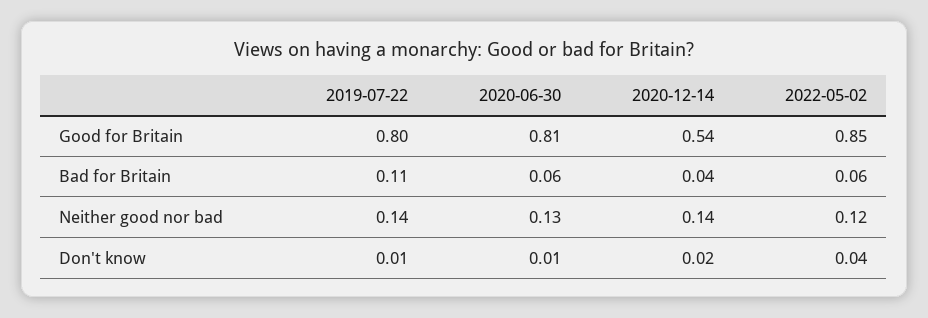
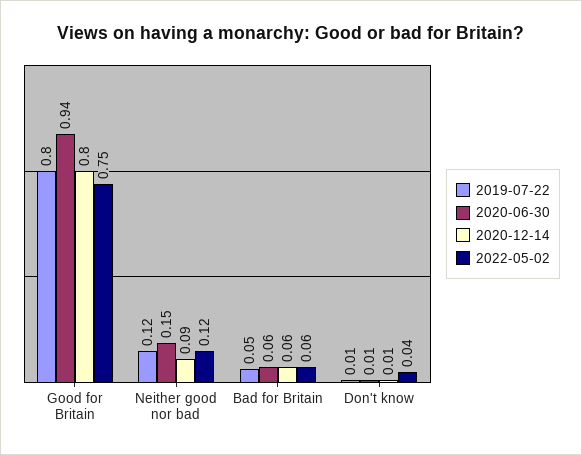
2020-06-30, Good for Britain: 0.81 -> 0.94
2020-12-14, Good for Britain: 0.54 -> 0.8
2022-05-02, Good for Britain: 0.85 -> 0.75
2019-07-22, Bad for Britain: 0.11 -> 0.05
2020-12-14, Bad for Britain: 0.04 -> 0.06
2019-07-22, Neither good nor bad: 0.14 -> 0.12
2020-06-30, Neither good nor bad: 0.13 -> 0.15
2020-12-14, Neither good nor bad: 0.14 -> 0.09
2020-12-14, Don't know: 0.02 -> 0.01

